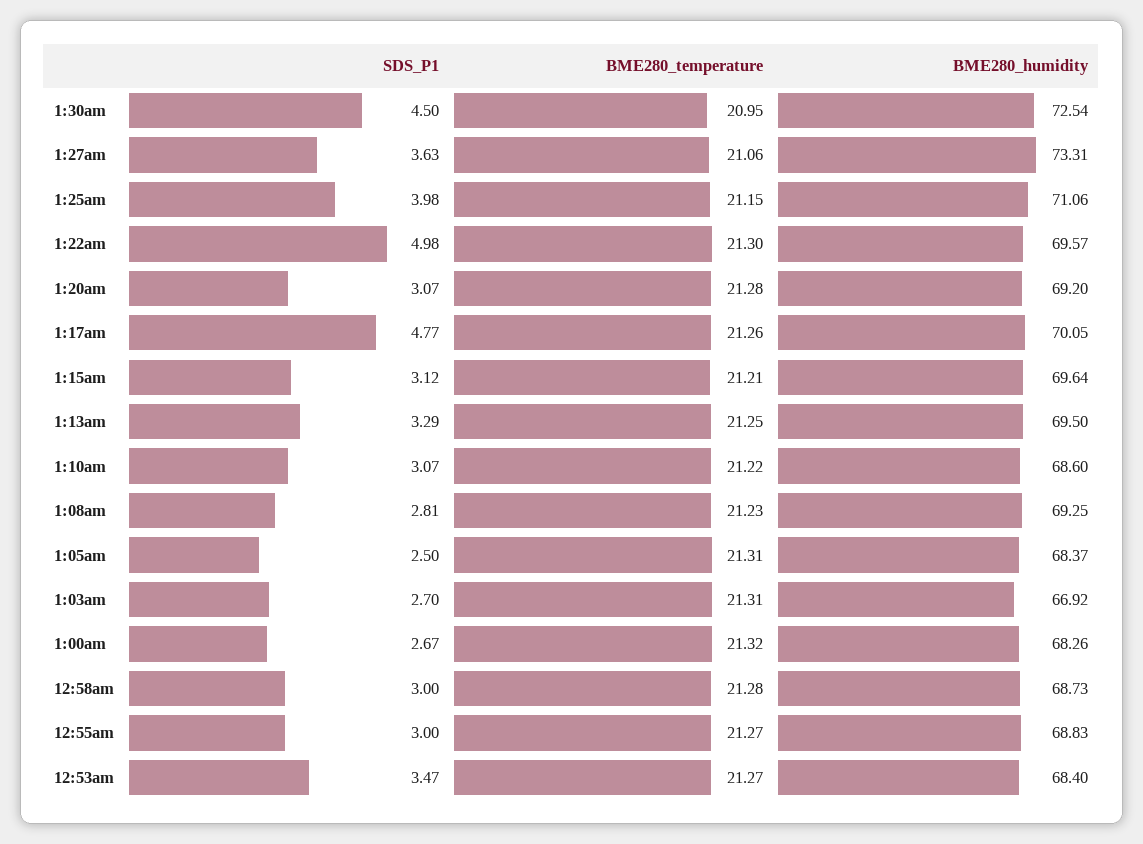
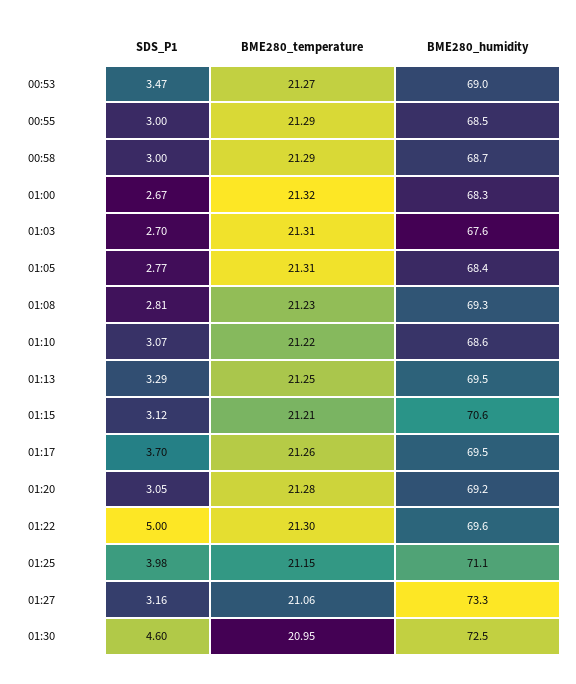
SDS_P1, 1:30am: 4.5 -> 4.6
SDS_P1, 1:27am: 3.63 -> 3.16
SDS_P1, 1:22am: 4.98 -> 5
SDS_P1, 1:20am: 3.07 -> 3.05
SDS_P1, 1:17am: 4.77 -> 3.7
BME280_humidity, 1:17am: 70.05 -> 69.5
BME280_humidity, 1:15am: 69.64 -> 70.6
SDS_P1, 1:05am: 2.5 -> 2.77
BME280_humidity, 1:03am: 66.92 -> 67.6
BME280_temperature, 12:58am: 21.28 -> 21.29
BME280_temperature, 12:55am: 21.27 -> 21.29
BME280_humidity, 12:55am: 68.83 -> 68.5
BME280_humidity, 12:53am: 68.4 -> 69

